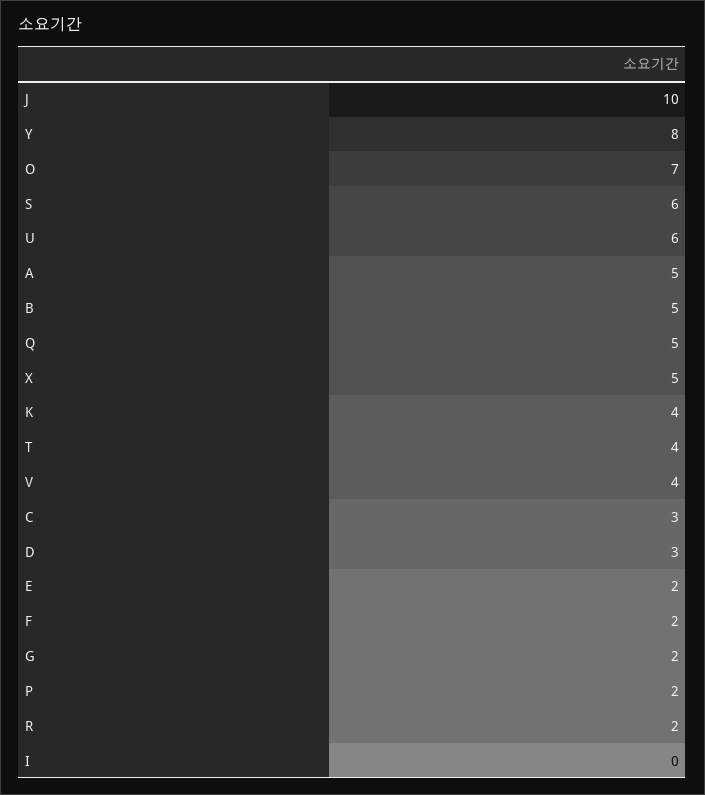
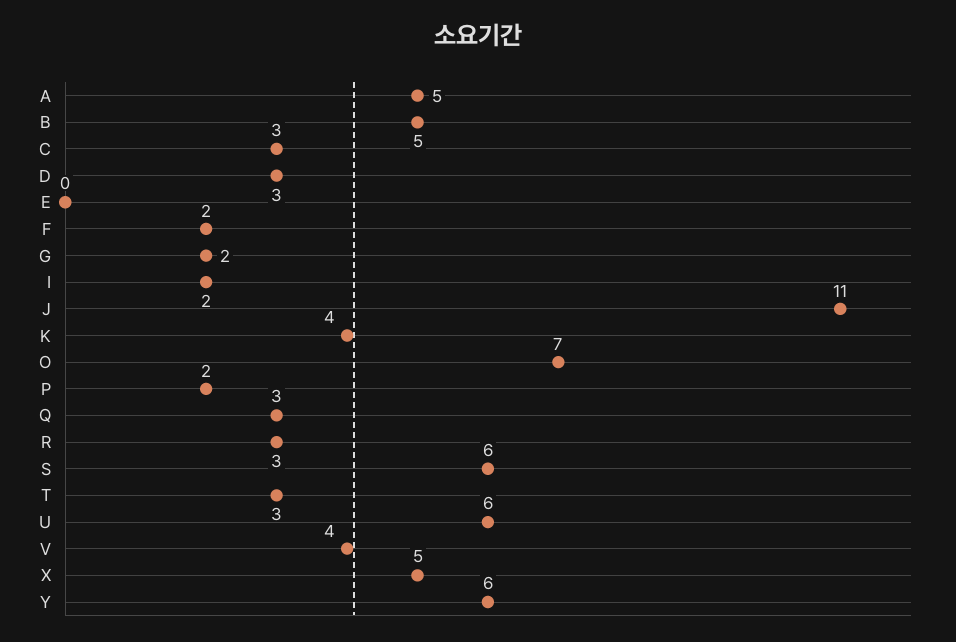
J: 10 -> 11
Y: 8 -> 6
Q: 5 -> 3
T: 4 -> 3
E: 2 -> 0
R: 2 -> 3
I: 0 -> 2

